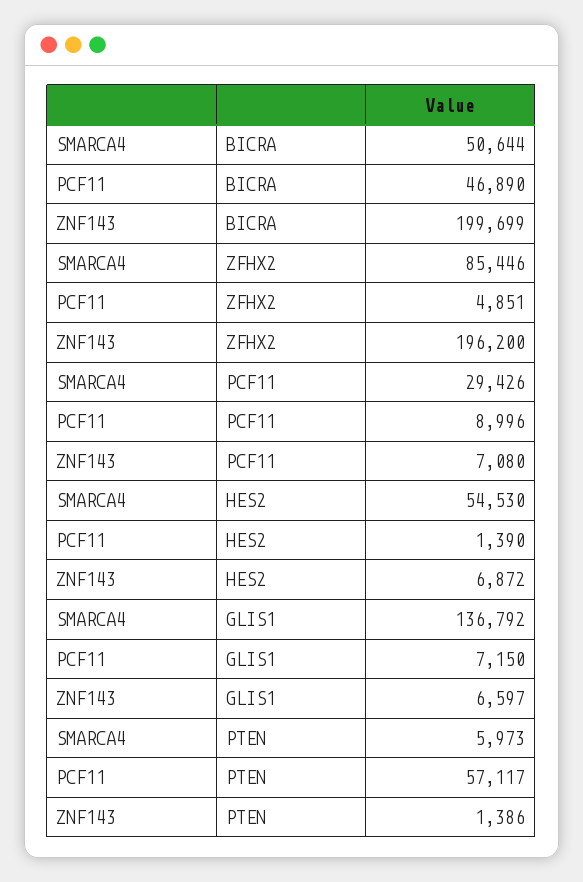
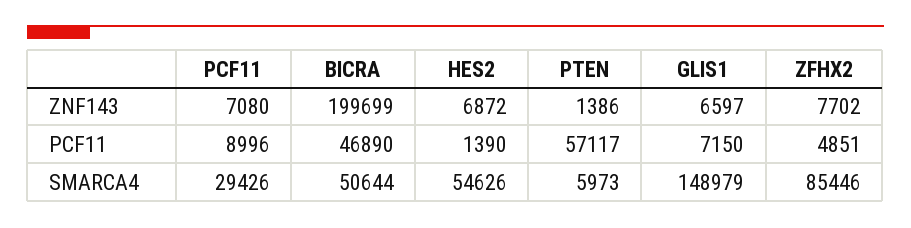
ZNF143, ZFHX2: 196200 -> 7702
SMARCA4, HES2: 54530 -> 54626
SMARCA4, GLIS1: 136792 -> 148979

